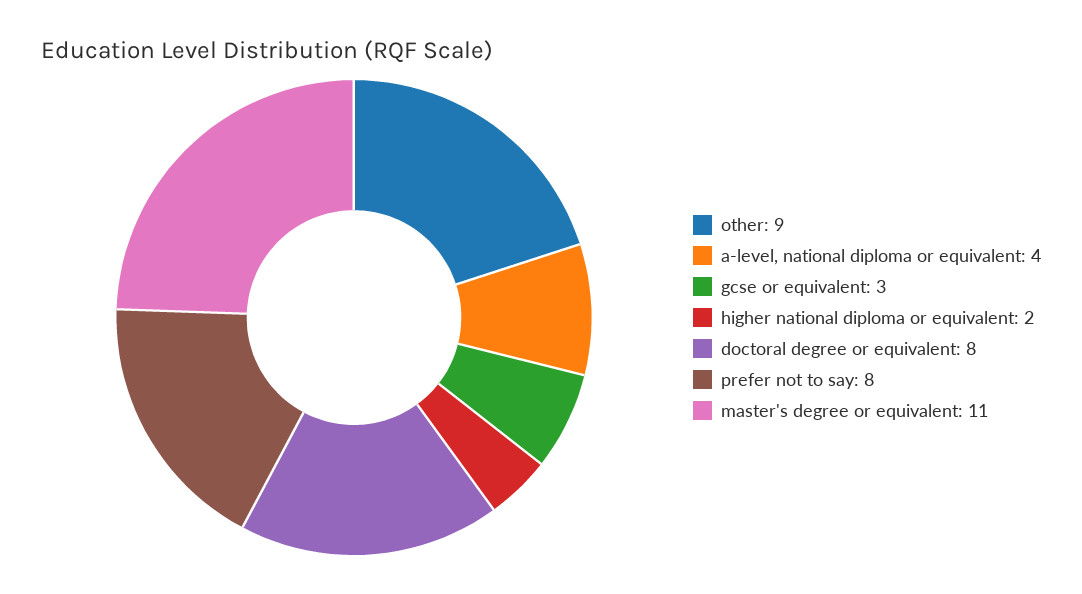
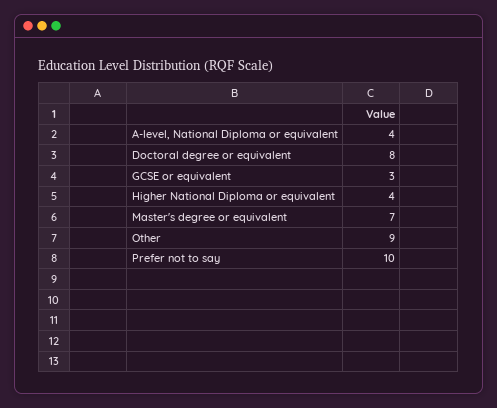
higher national diploma or equivalent: 2 -> 4
prefer not to say: 8 -> 10
master's degree or equivalent: 11 -> 7

